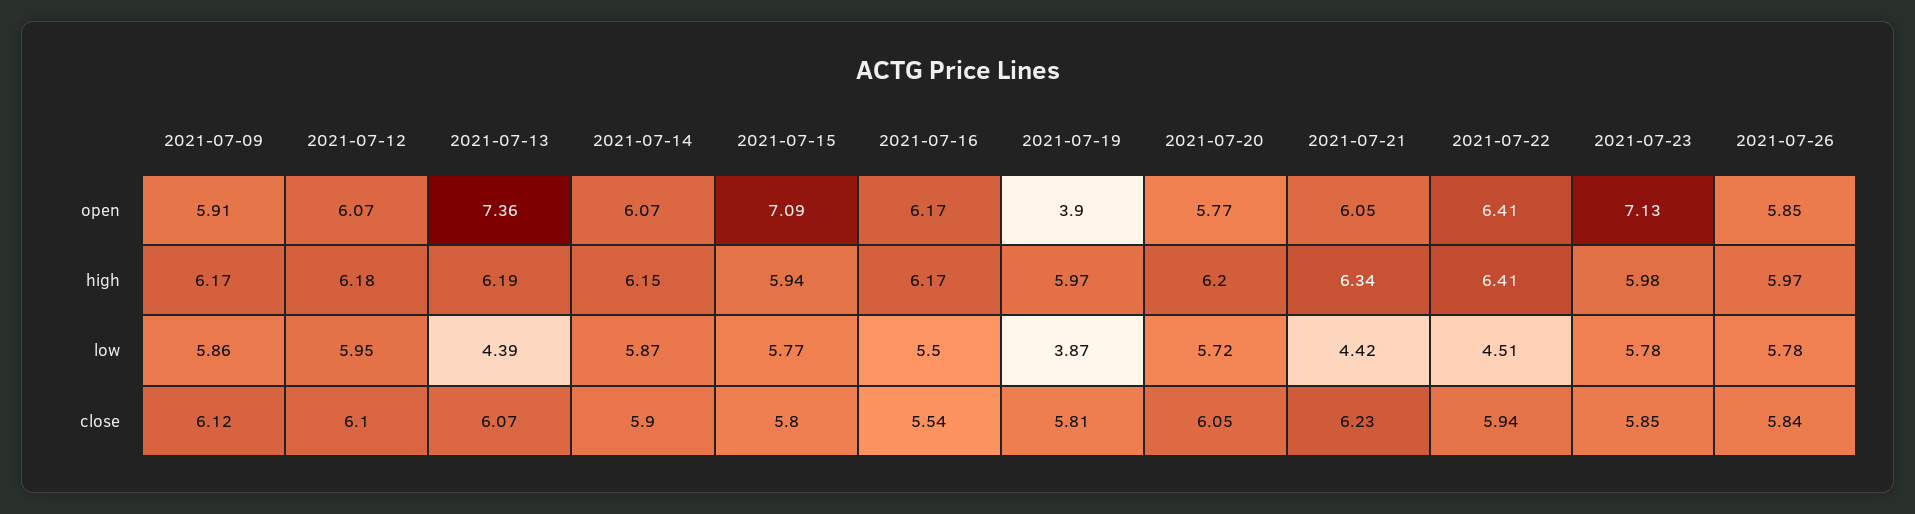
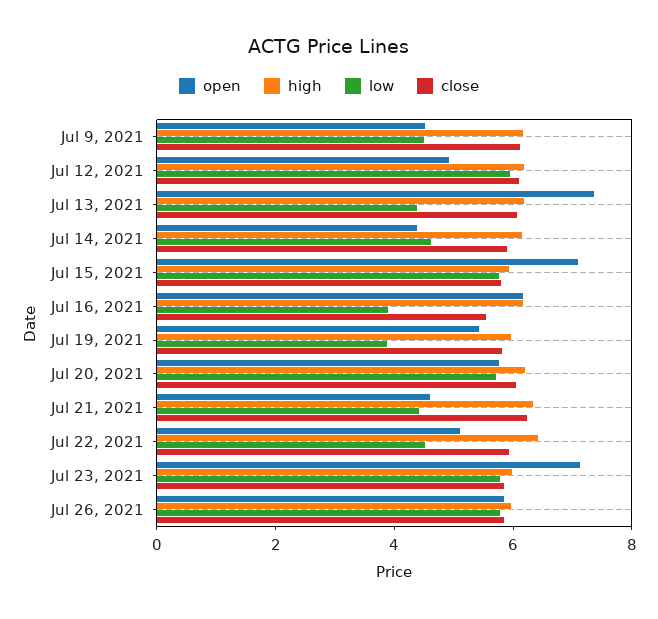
open, 2021-07-09: 5.91 -> 4.5
open, 2021-07-12: 6.07 -> 5
open, 2021-07-14: 6.07 -> 4.5
open, 2021-07-19: 3.9 -> 5.5
open, 2021-07-21: 6.05 -> 4.5
open, 2021-07-22: 6.41 -> 5
low, 2021-07-09: 5.86 -> 4.5
low, 2021-07-14: 5.87 -> 4.5
low, 2021-07-16: 5.5 -> 4

